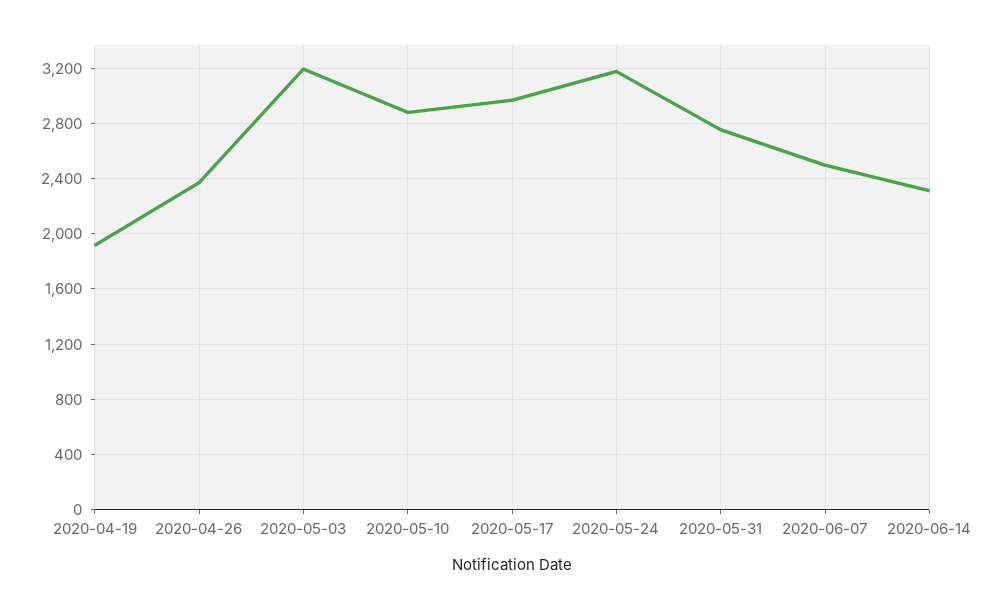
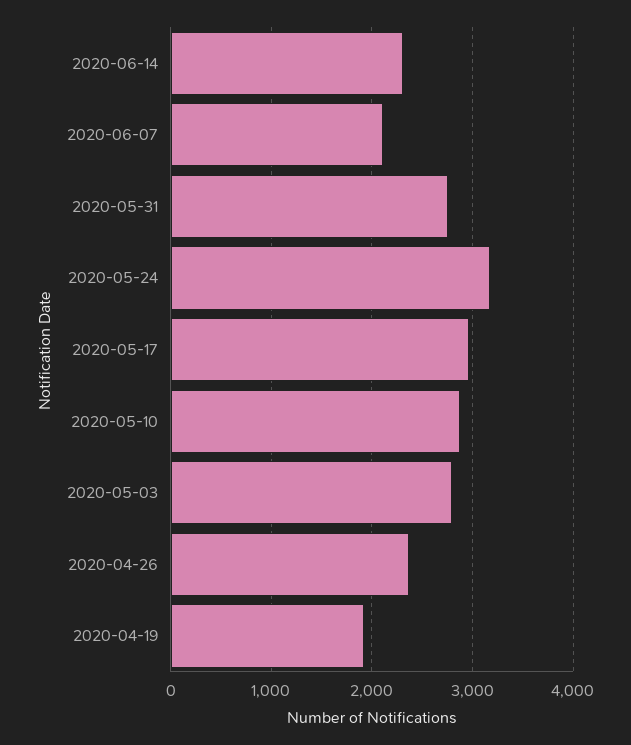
2020-05-03: 3200 -> 2800
2020-06-07: 2500 -> 2100

